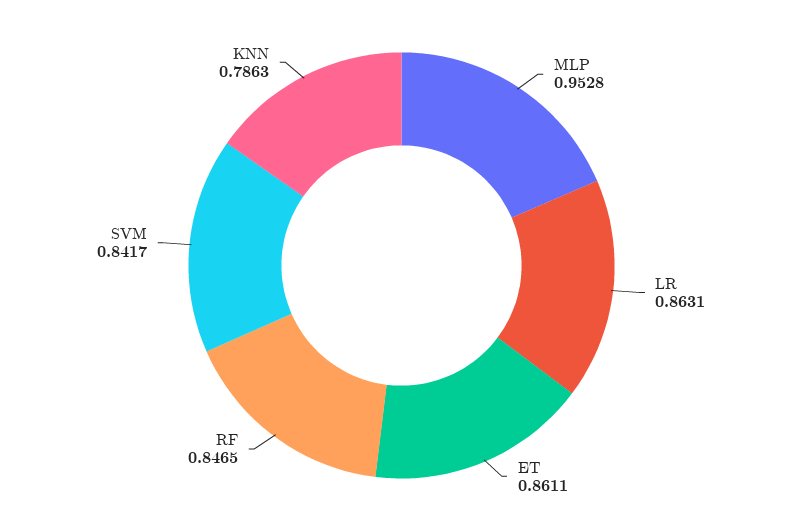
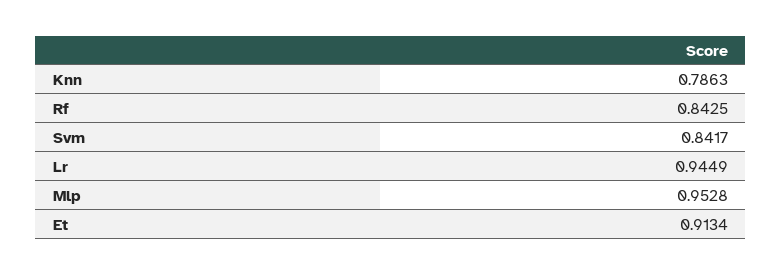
LR: 0.8631 -> 0.9449
ET: 0.8611 -> 0.9134
RF: 0.8465 -> 0.8425

